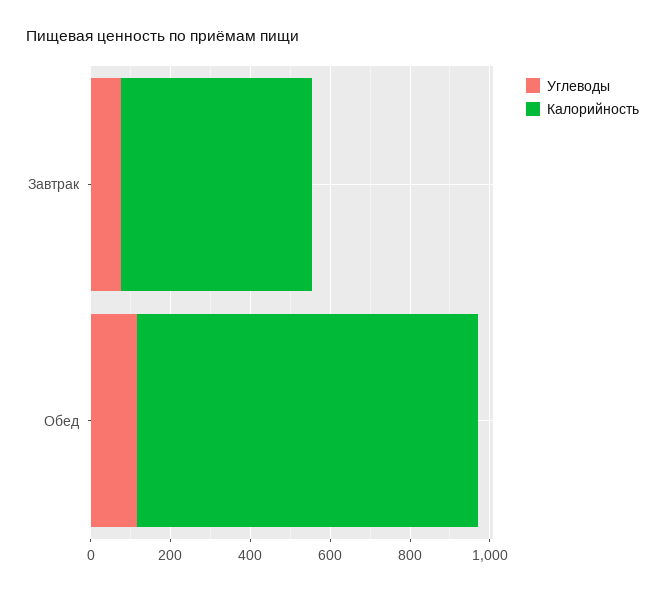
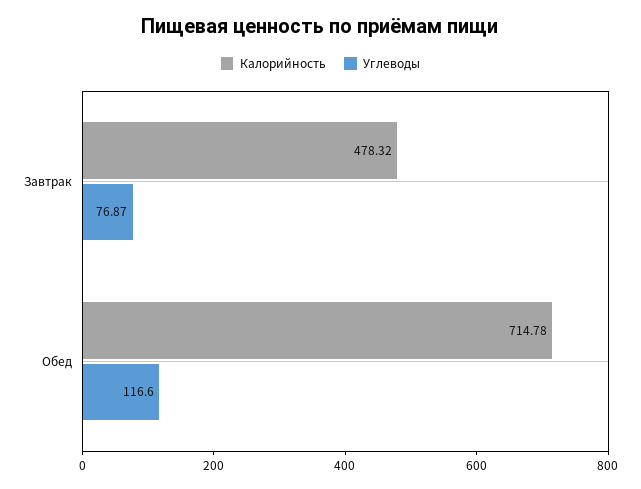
Калорийность, Обед: 850 -> 714.78

